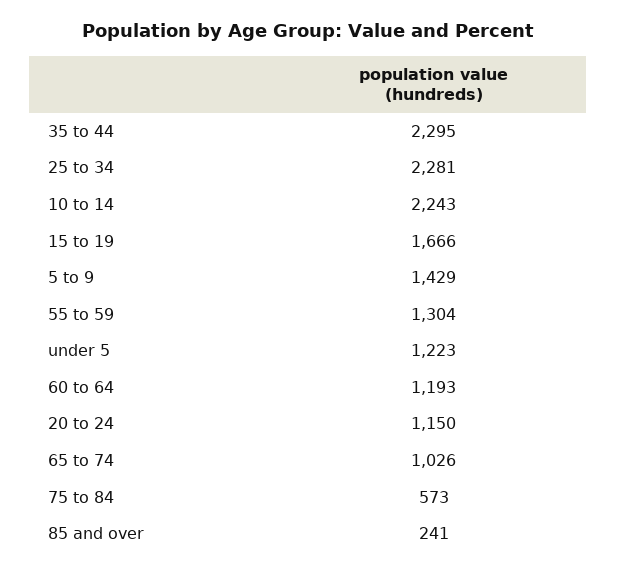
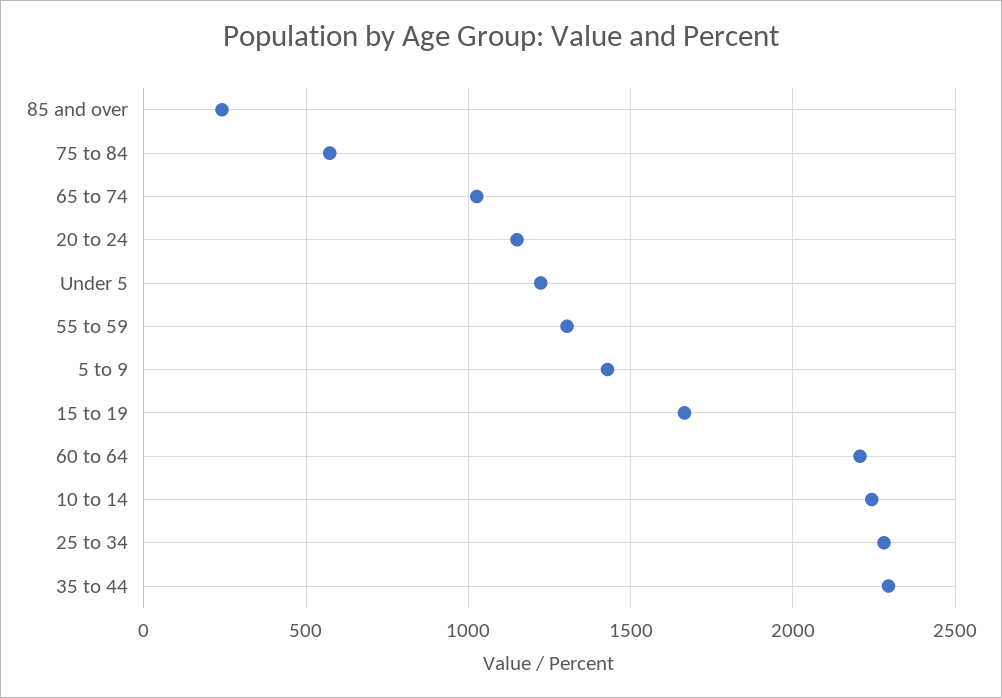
60 to 64: 1193 -> 2200

